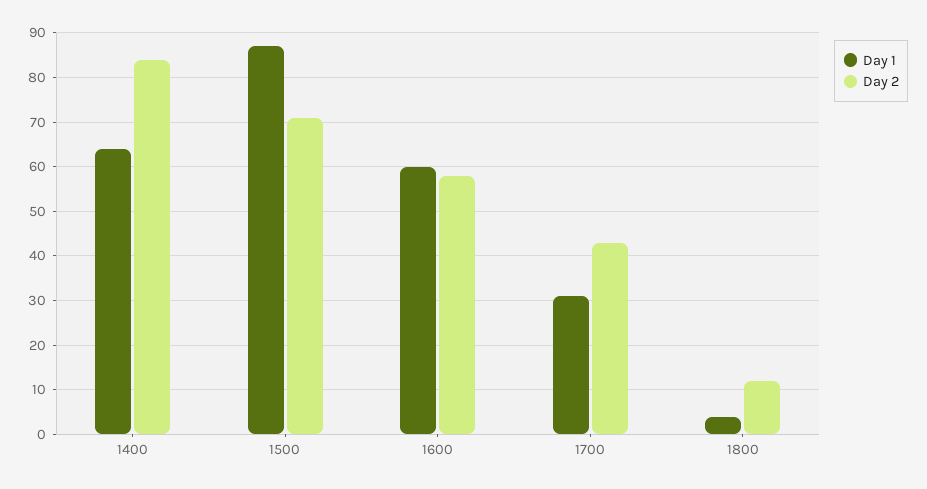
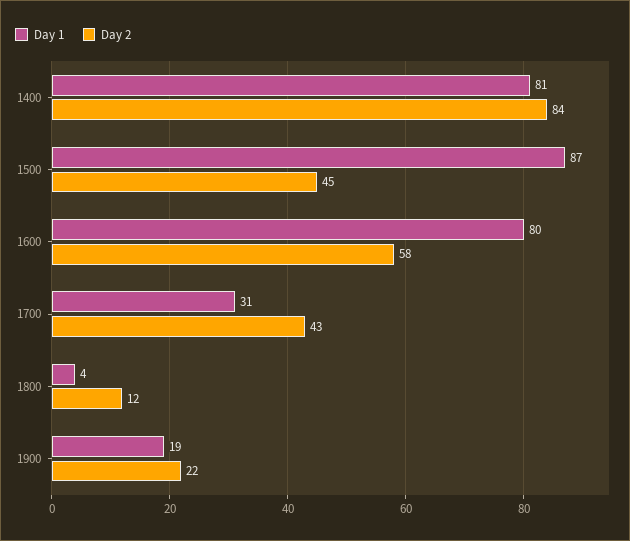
Day 1, 1400: 65 -> 81
Day 2, 1500: 70 -> 45
Day 1, 1600: 60 -> 80
Day 1, 1900: none -> 19
Day 2, 1900: none -> 22

